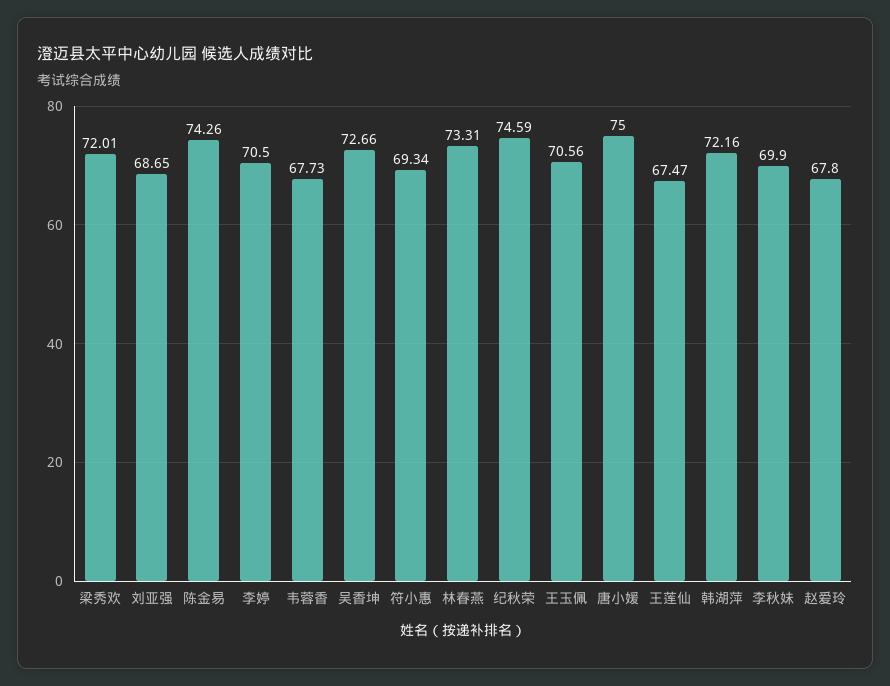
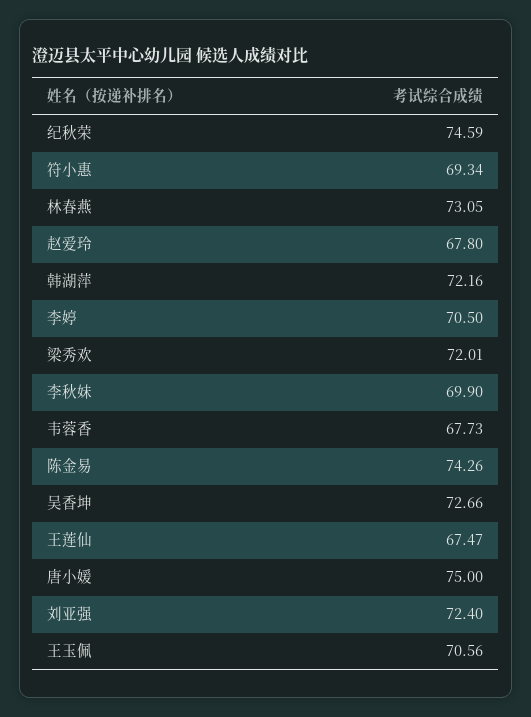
刘亚强: 68.65 -> 72.4
林春燕: 73.31 -> 73.05

